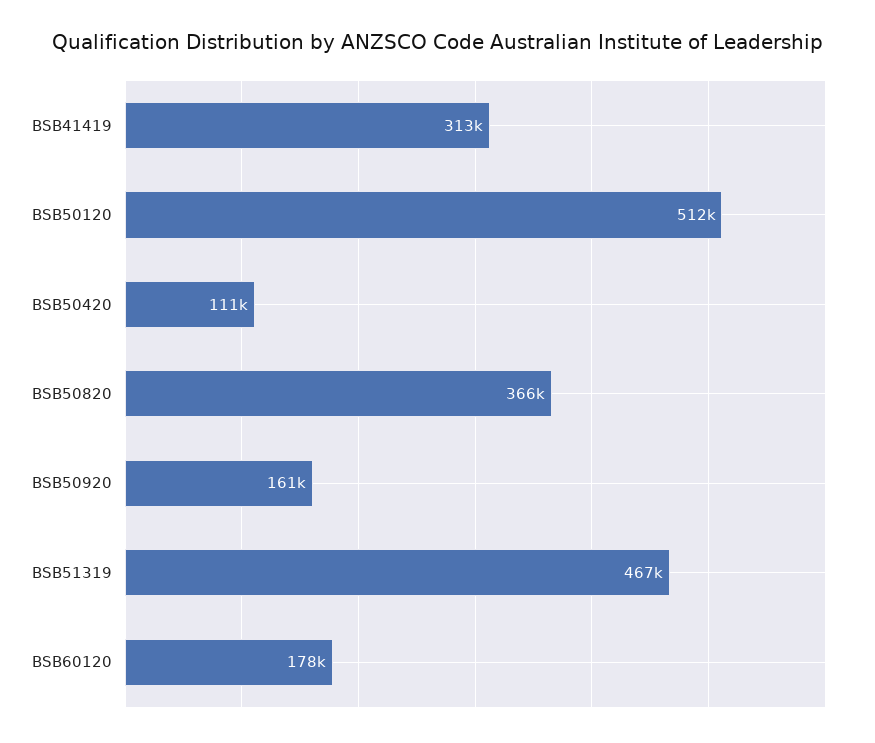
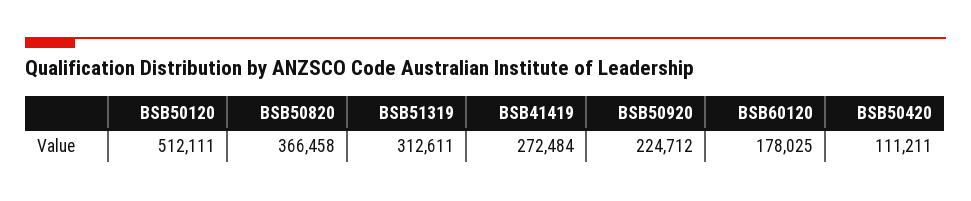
BSB41419: 313000 -> 272484
BSB50920: 161000 -> 224712
BSB51319: 467000 -> 312611

